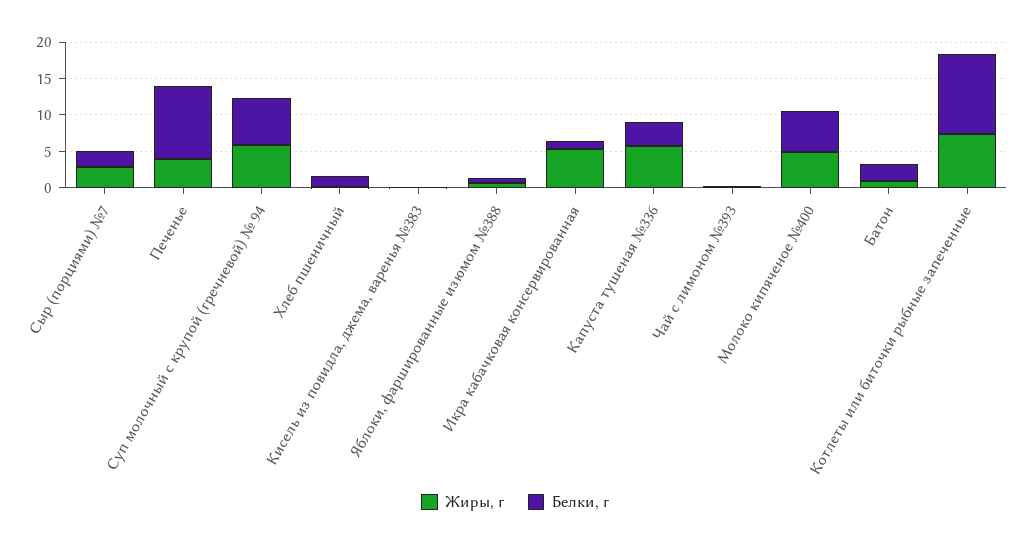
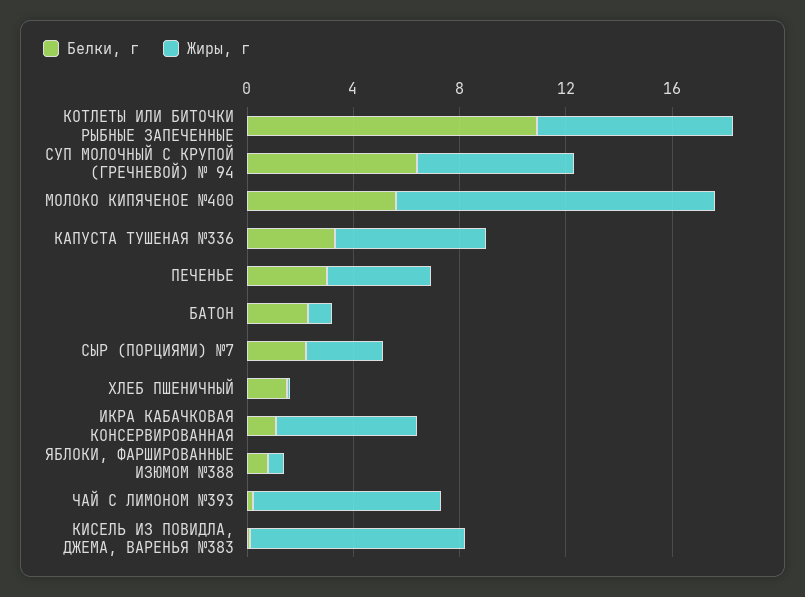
Белки, г, Печенье: 10 -> 3
Жиры, г, Кисель из повидла, джема, варенья №383: 0 -> 8
Жиры, г, Чай с лимоном №393: 0 -> 7
Жиры, г, Молоко кипяченое №400: 5 -> 12

